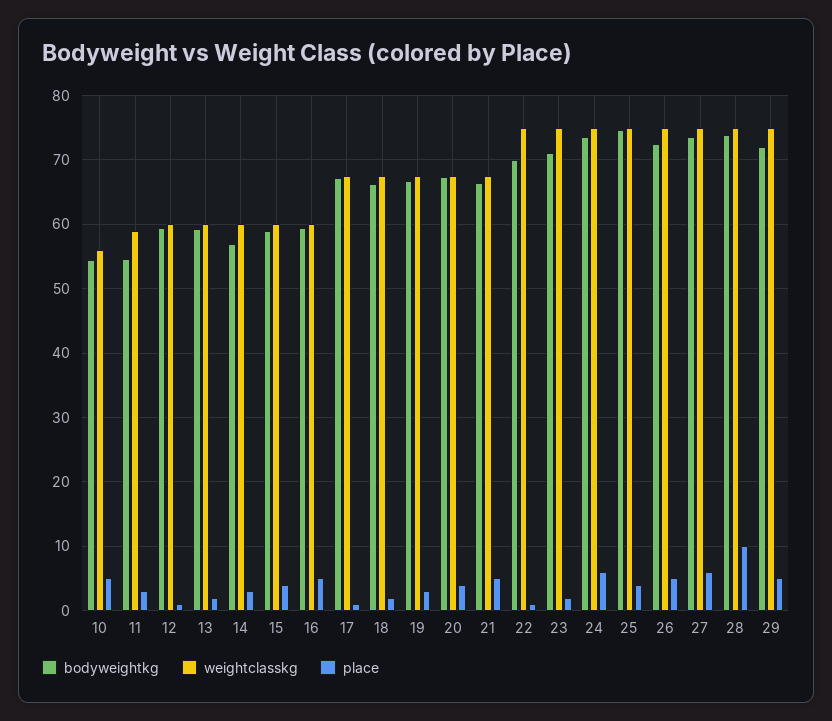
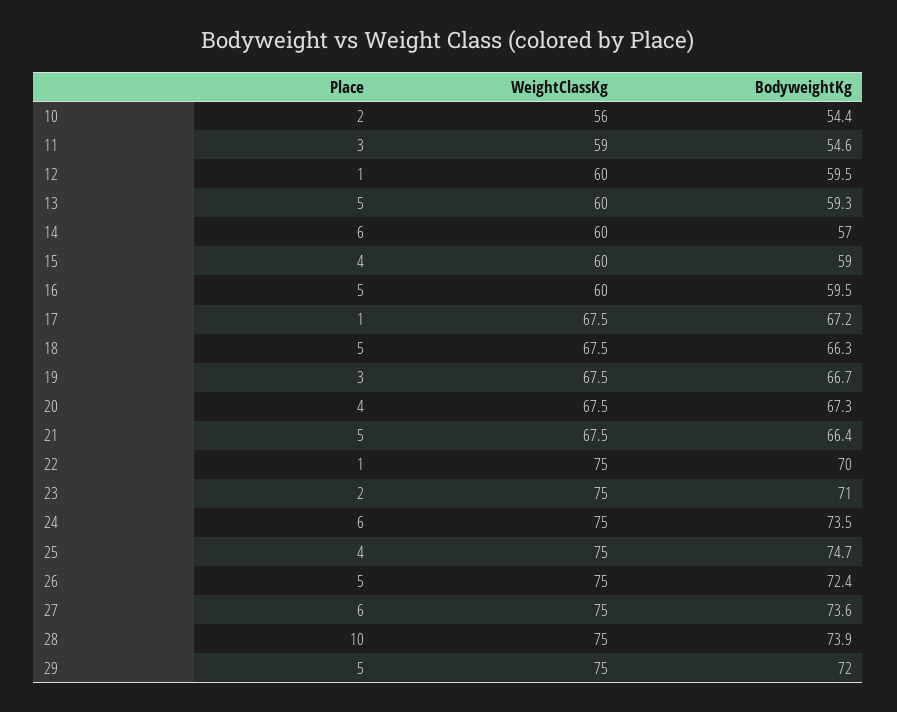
place, 10: 5 -> 2
place, 13: 2 -> 5
place, 14: 3 -> 6
place, 18: 2 -> 5

